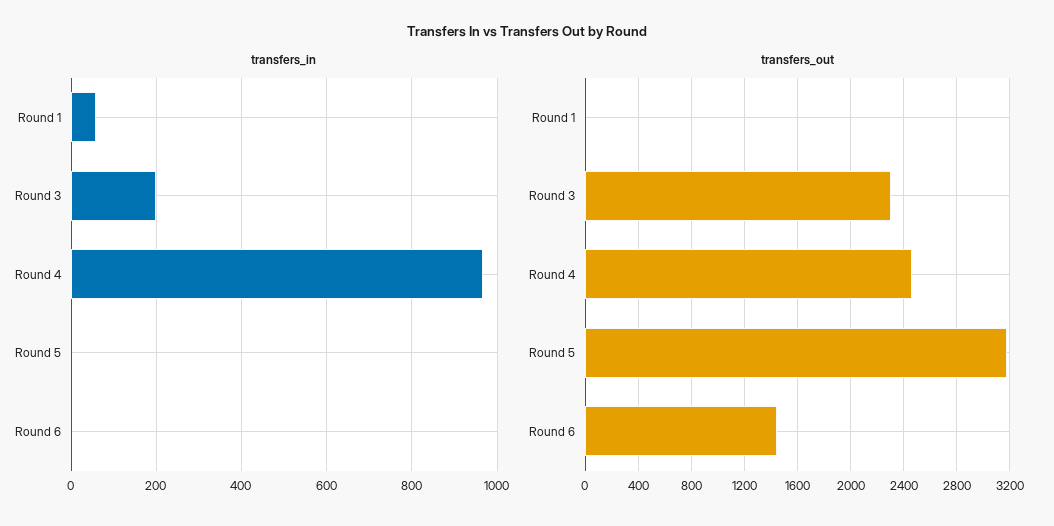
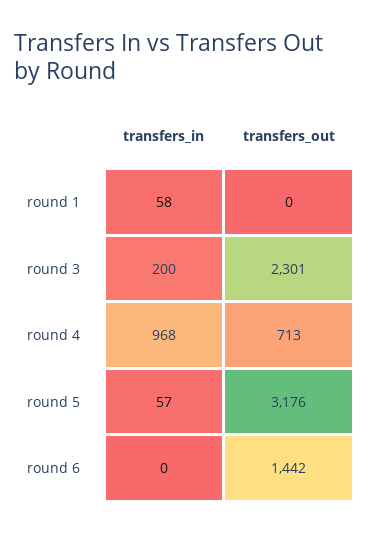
transfers_in, Round 5: 0 -> 57
transfers_out, Round 4: 2450 -> 713

